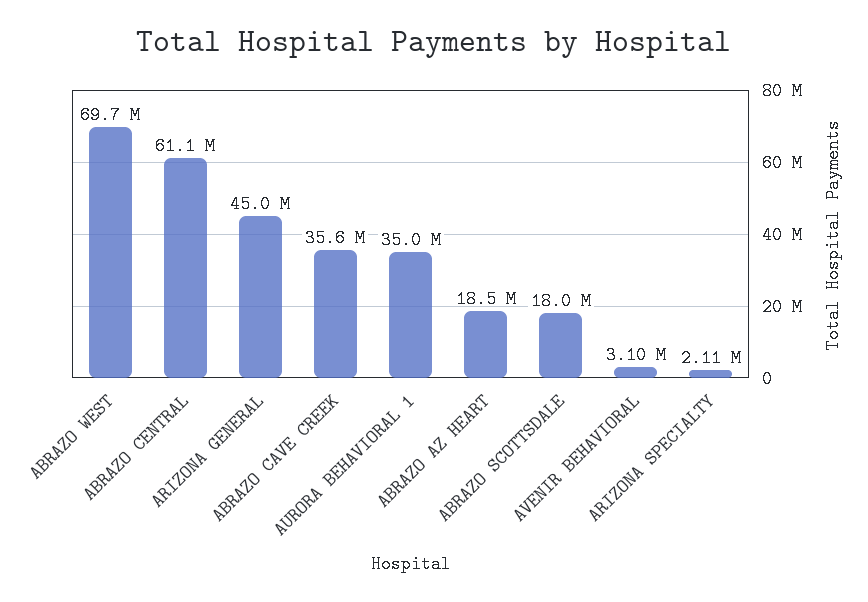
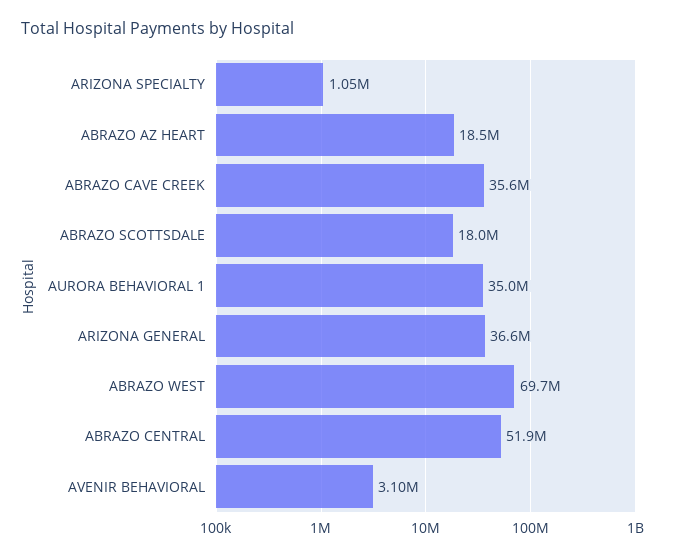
ABRAZO CENTRAL: 61100000 -> 51900000
ARIZONA GENERAL: 45000000 -> 36600000
ARIZONA SPECIALTY: 2110000 -> 1050000

